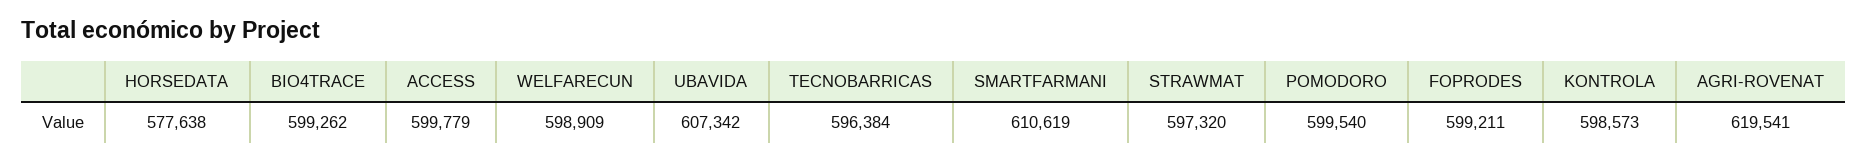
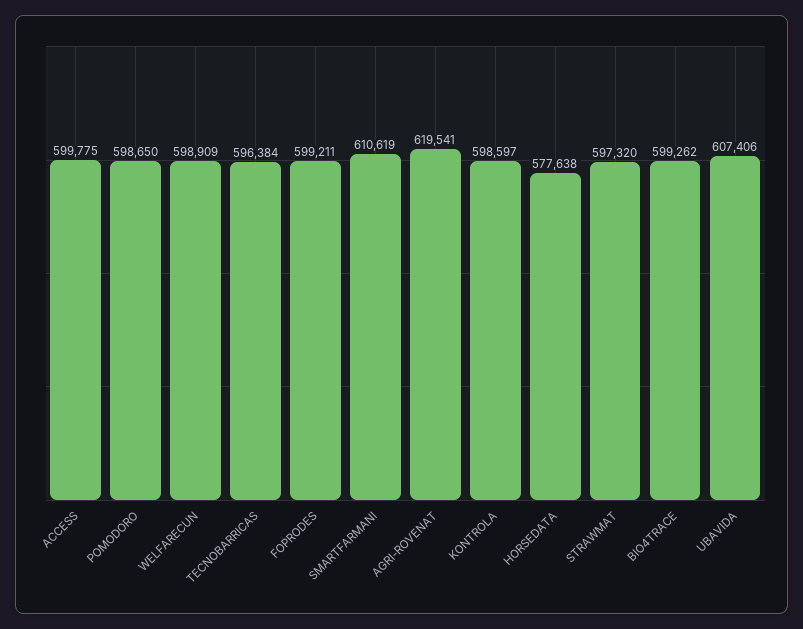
ACCESS: 599779 -> 599775
UBAVIDA: 607342 -> 607406
POMODORO: 599540 -> 598650
KONTROLA: 598573 -> 598597

